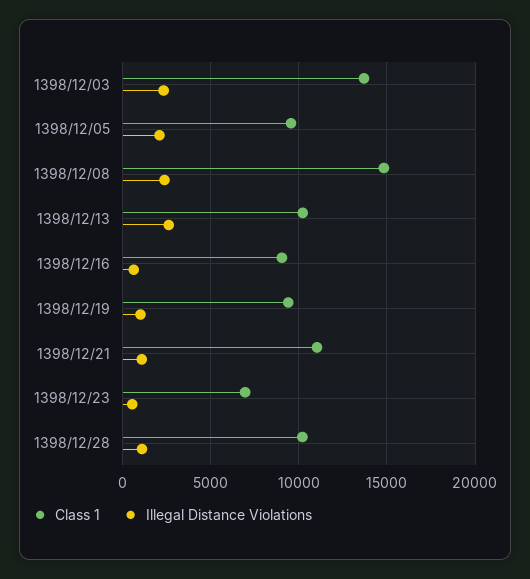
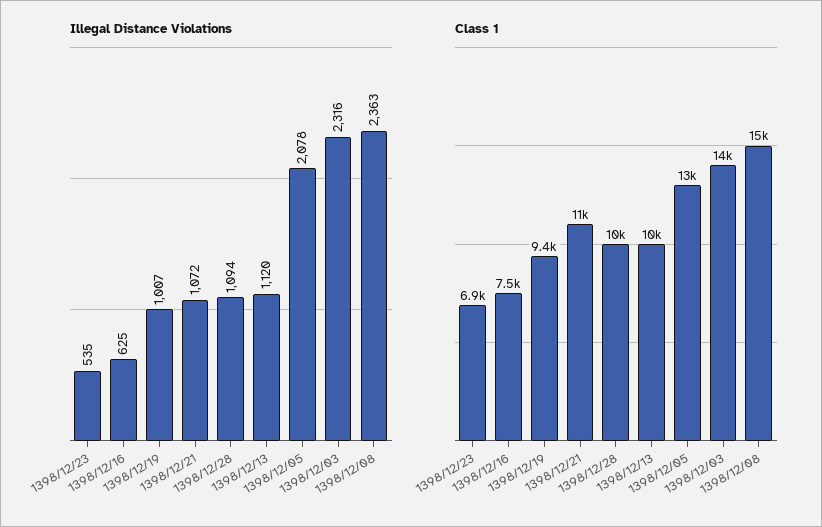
Class 1, 1398/12/05: 9500 -> 13000
Illegal Distance Violations, 1398/12/13: 2500 -> 1120
Class 1, 1398/12/16: 9000 -> 7500

